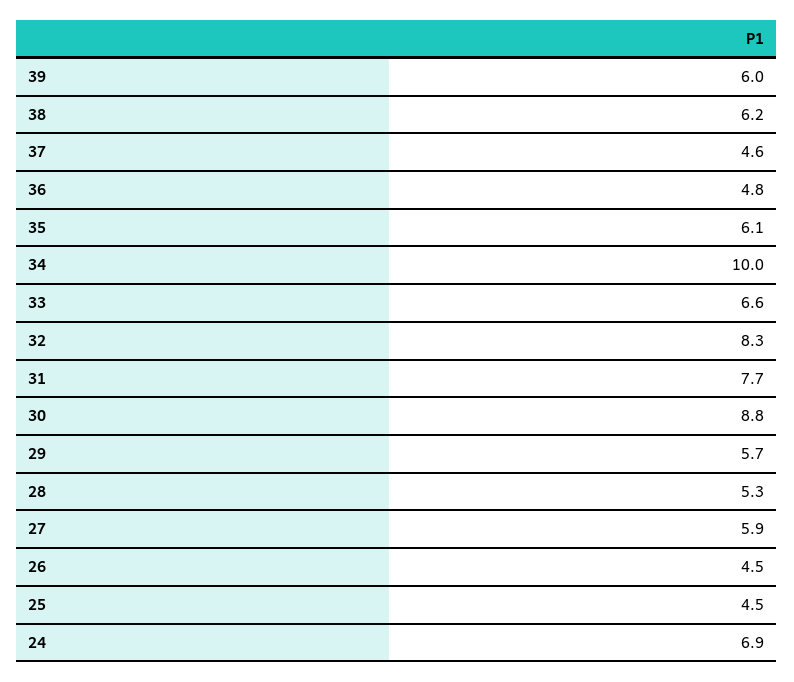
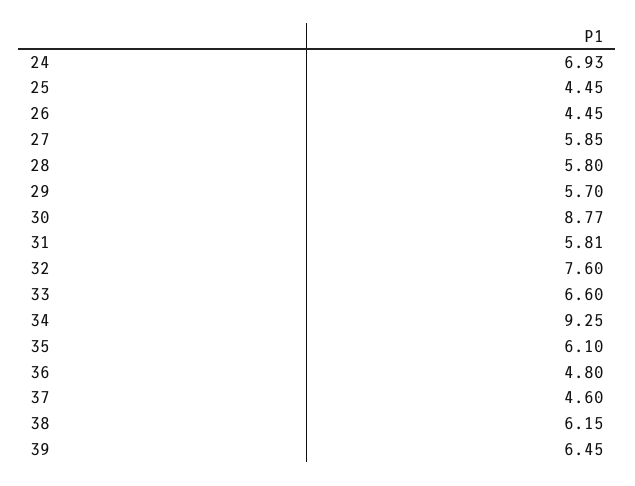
39: 6 -> 6.45
34: 10 -> 9.25
32: 8.3 -> 7.6
31: 7.7 -> 5.81
28: 5.3 -> 5.8

